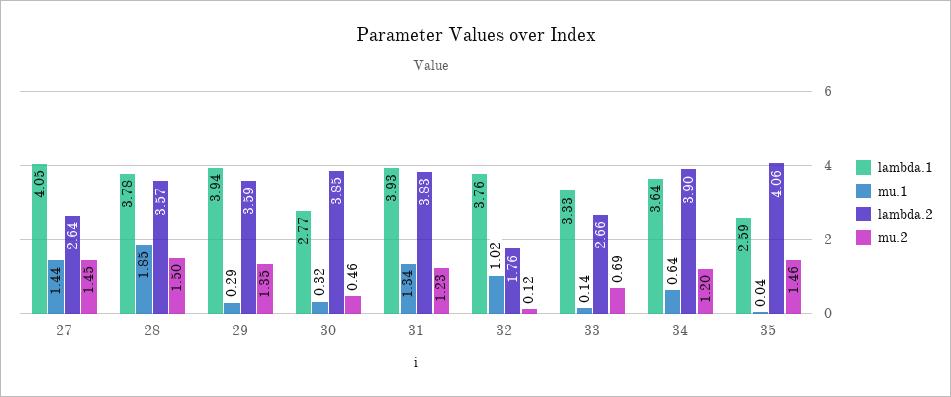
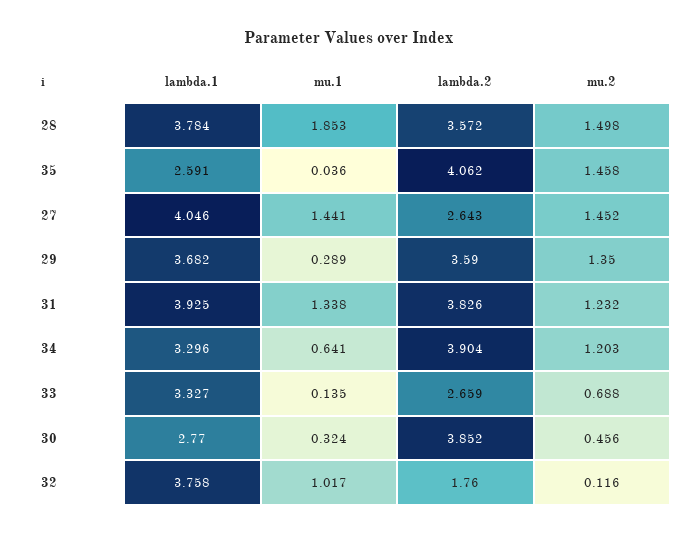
lambda.1, 29: 3.94 -> 3.682
lambda.1, 34: 3.64 -> 3.296

